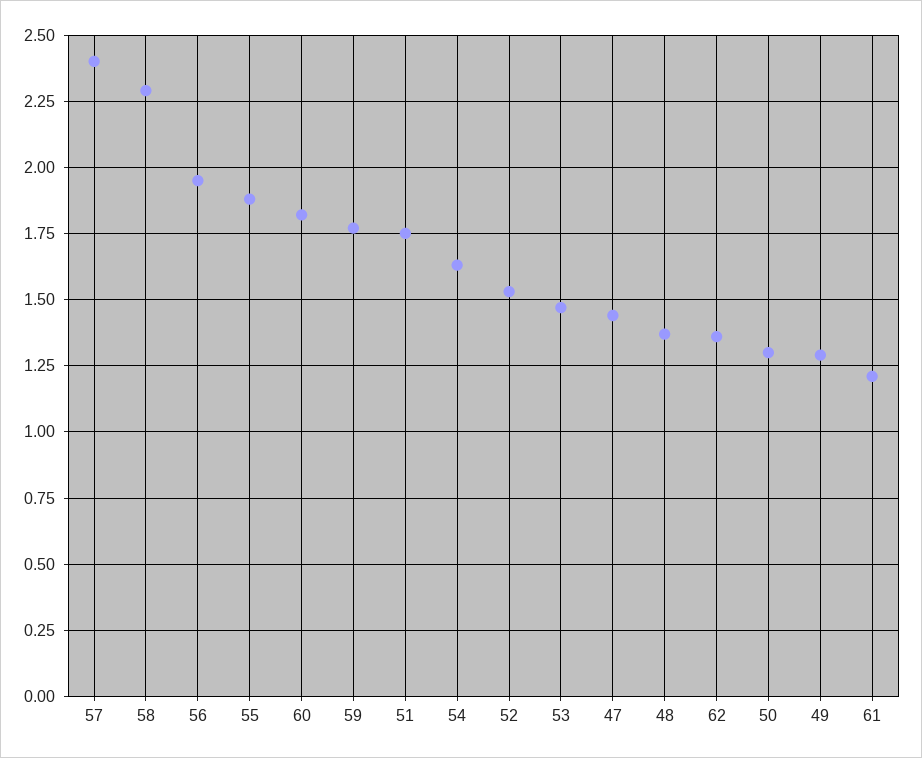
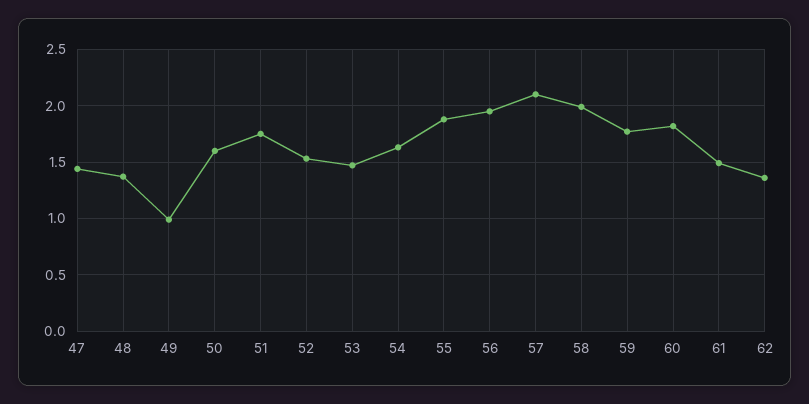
57: 2.4 -> 2.1
58: 2.3 -> 2
50: 1.3 -> 1.6
49: 1.3 -> 1
61: 1.2 -> 1.5

